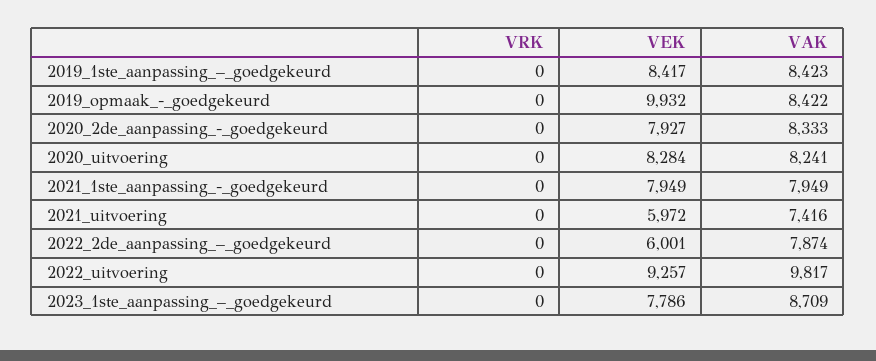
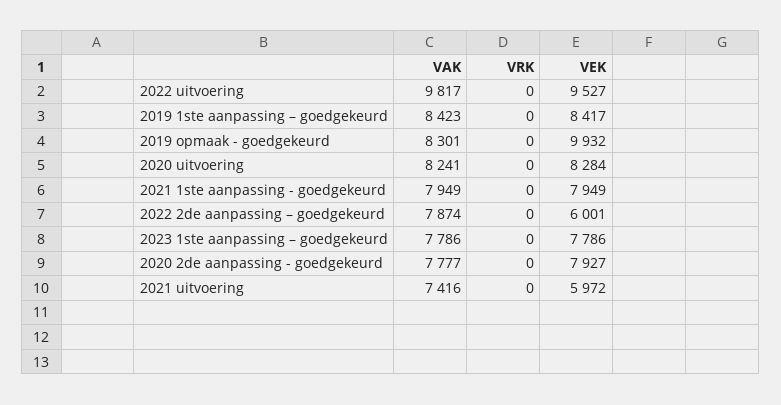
VAK, 2019_opmaak_-_goedgekeurd: 8422 -> 8301
VAK, 2020_2de_aanpassing_-_goedgekeurd: 8333 -> 7777
VEK, 2022_uitvoering: 9257 -> 9527
VAK, 2023_1ste_aanpassing_–_goedgekeurd: 8709 -> 7786

